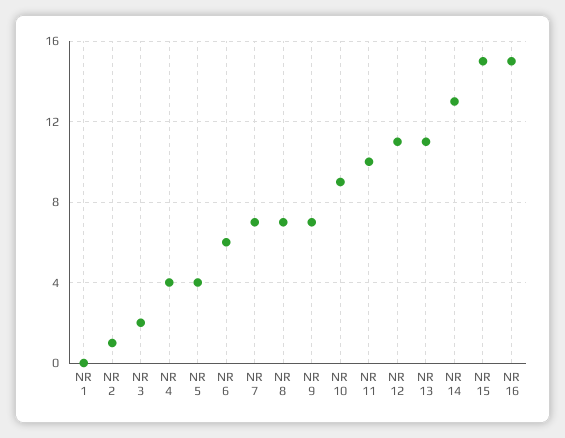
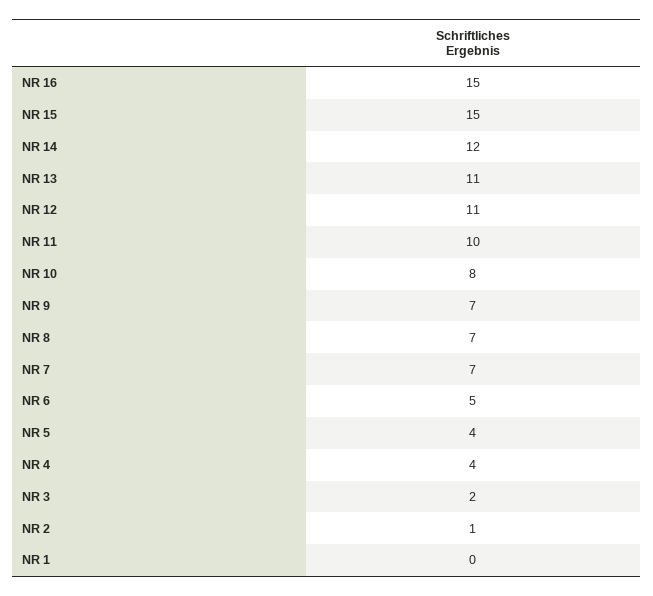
NR 6: 6 -> 5
NR 10: 9 -> 8
NR 14: 13 -> 12

